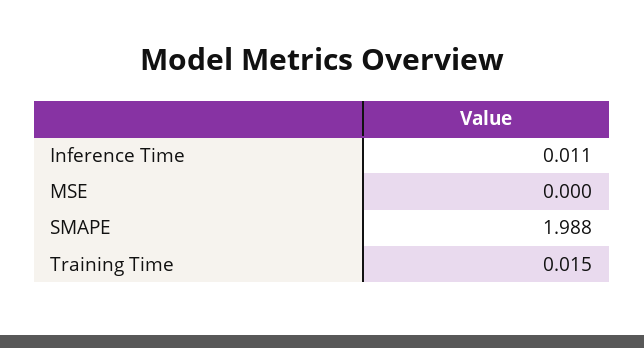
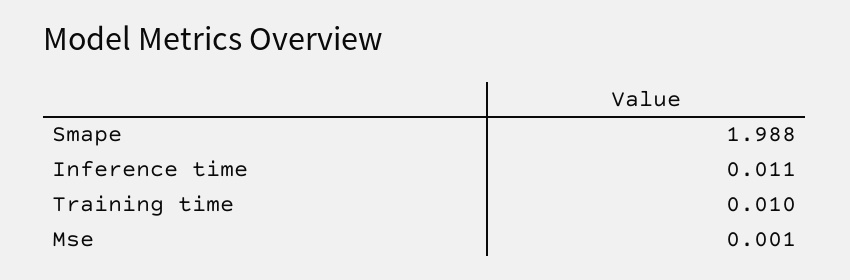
MSE: 0 -> 0.001
Training Time: 0.015 -> 0.01

